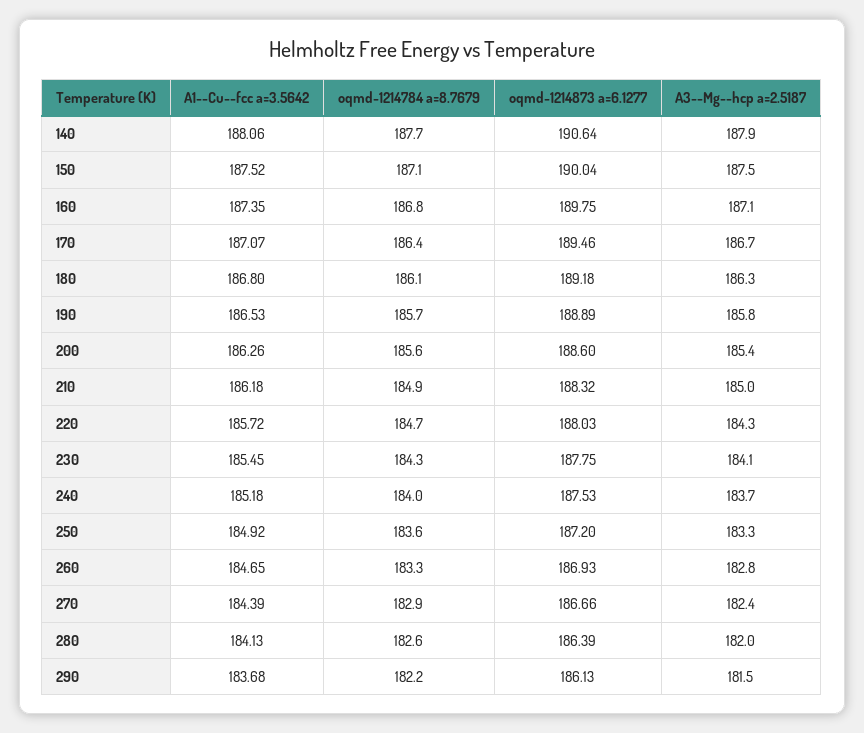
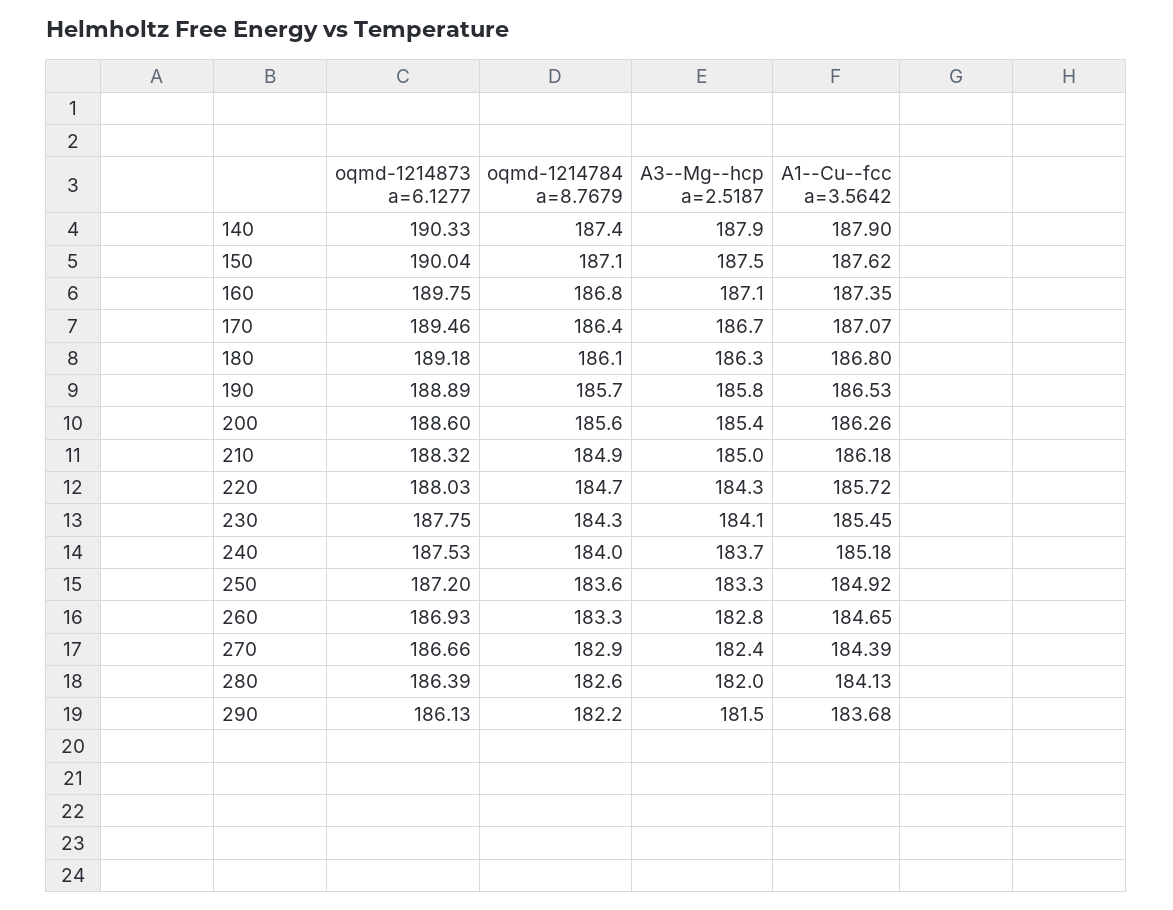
A1--Cu--fcc a=3.5642, 140: 188.06 -> 187.9
oqmd-1214784 a=8.7679, 140: 187.7 -> 187.4
oqmd-1214873 a=6.1277, 140: 190.64 -> 190.33
A1--Cu--fcc a=3.5642, 150: 187.52 -> 187.62

